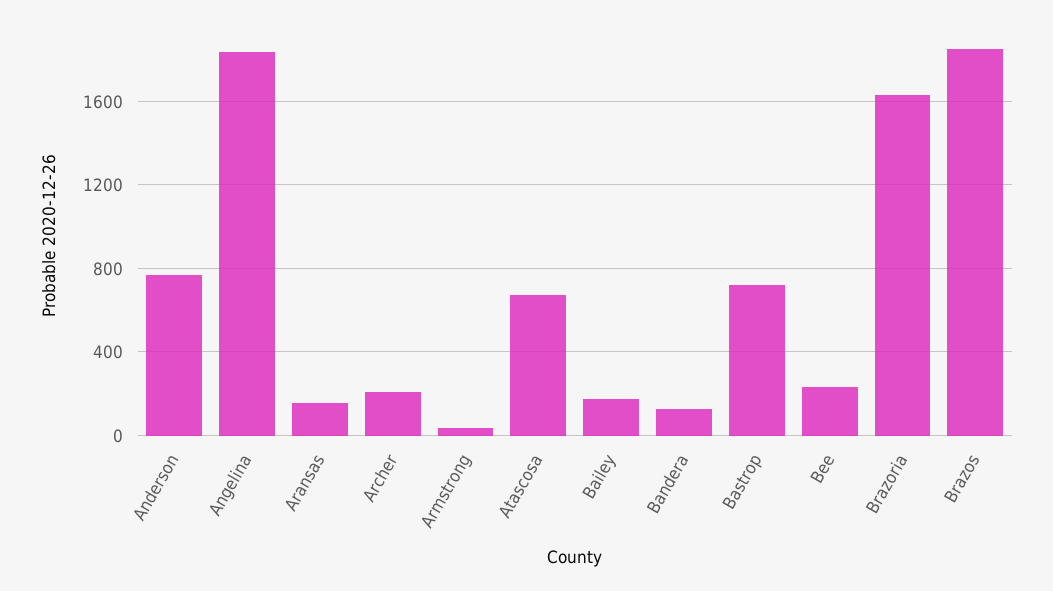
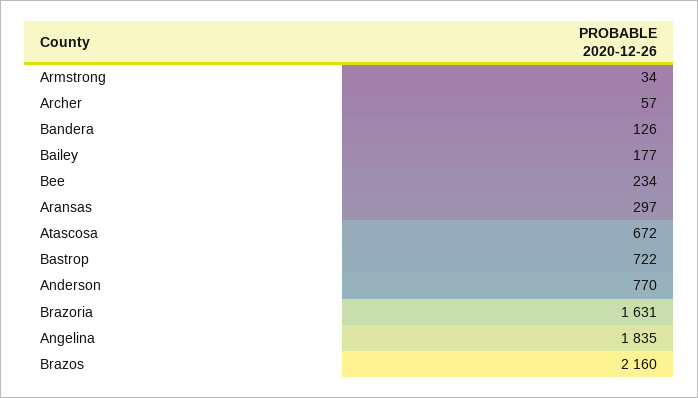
Aransas: 150 -> 297
Archer: 200 -> 57
Brazos: 1850 -> 2160

